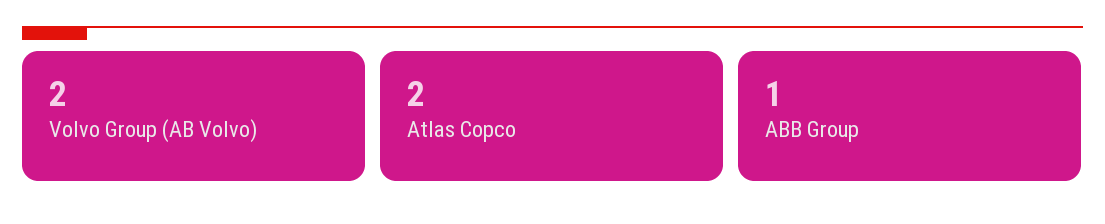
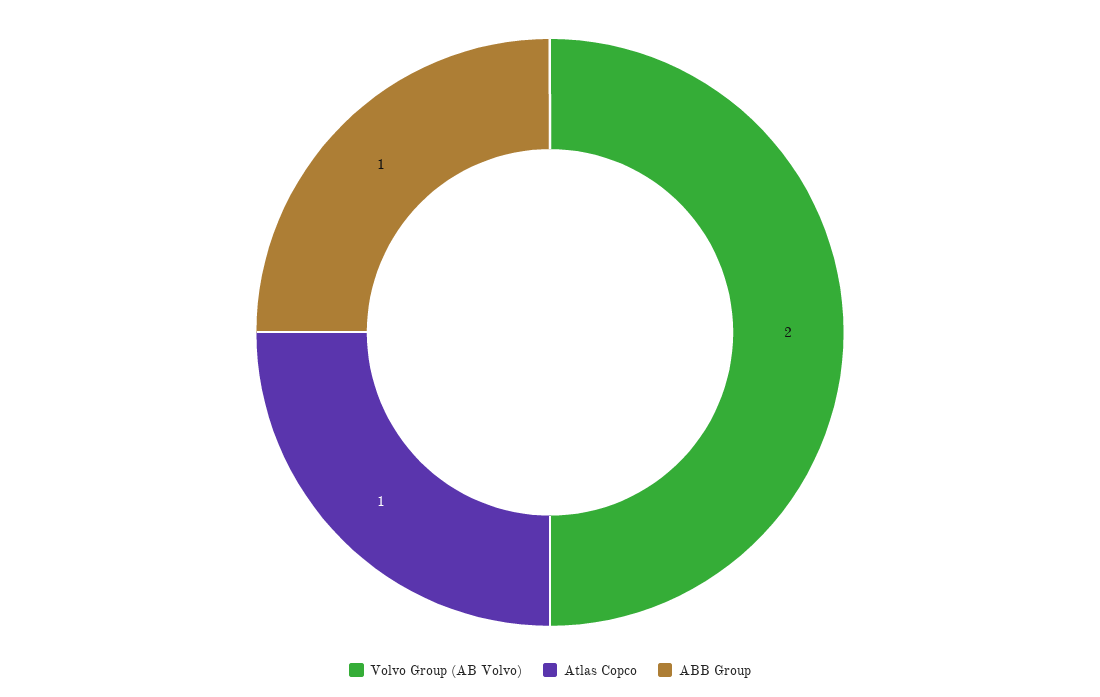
Atlas Copco: 2 -> 1

